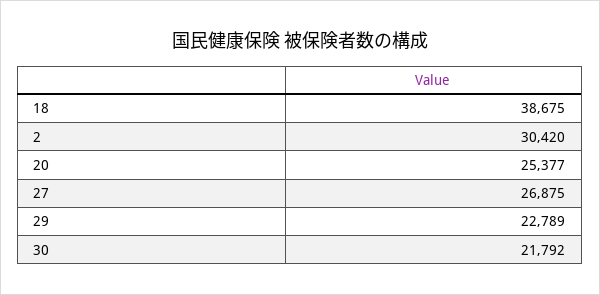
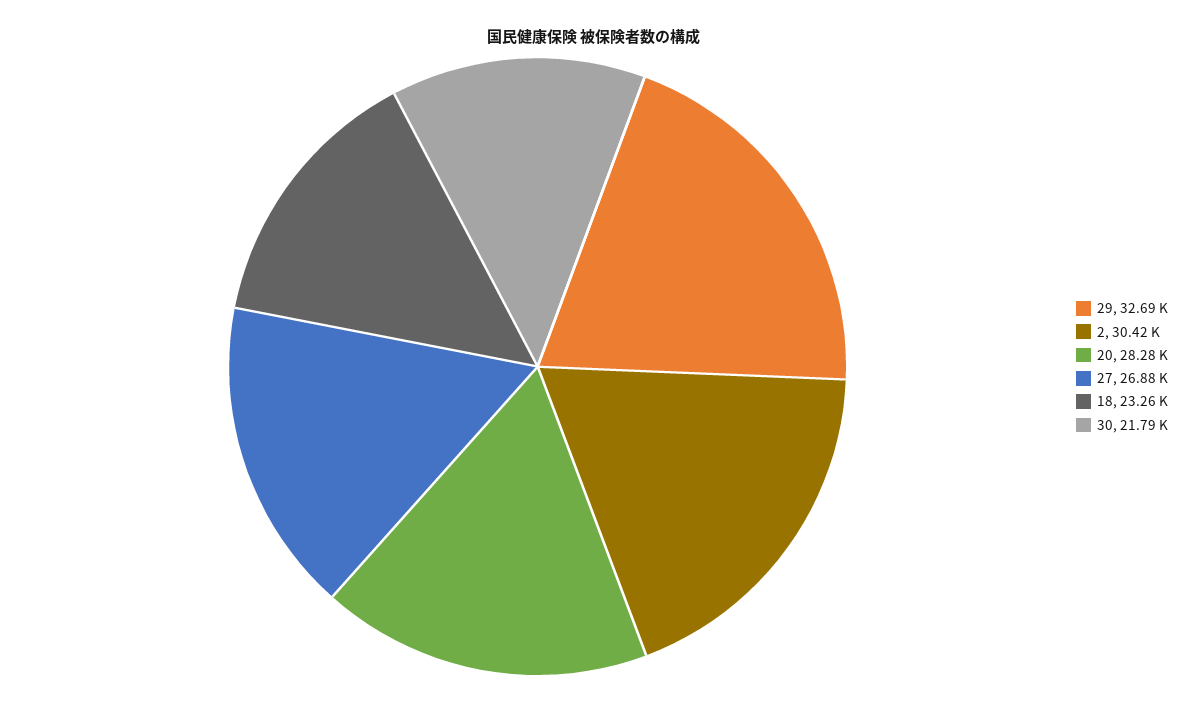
18: 38675 -> 23260
20: 25377 -> 28280
29: 22789 -> 32690

